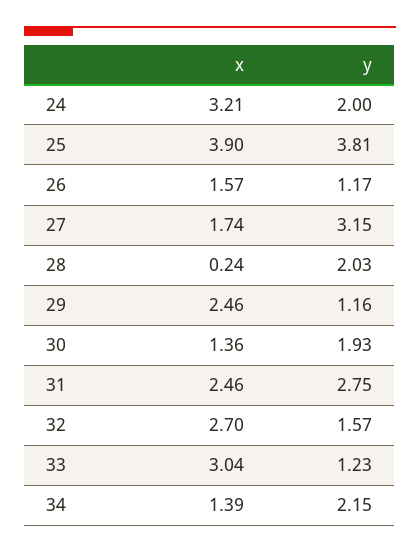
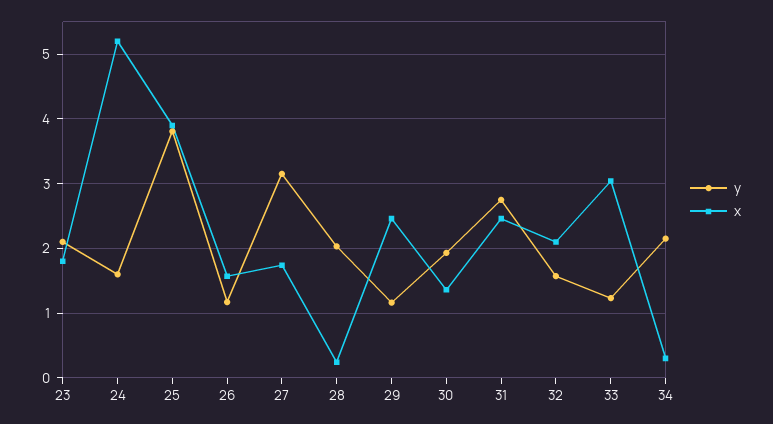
x, 24: 3.21 -> 5.2
y, 24: 2 -> 1.6
x, 32: 2.7 -> 2.1
x, 34: 1.39 -> 0.3
y, 23: none -> 2.1
x, 23: none -> 1.8

